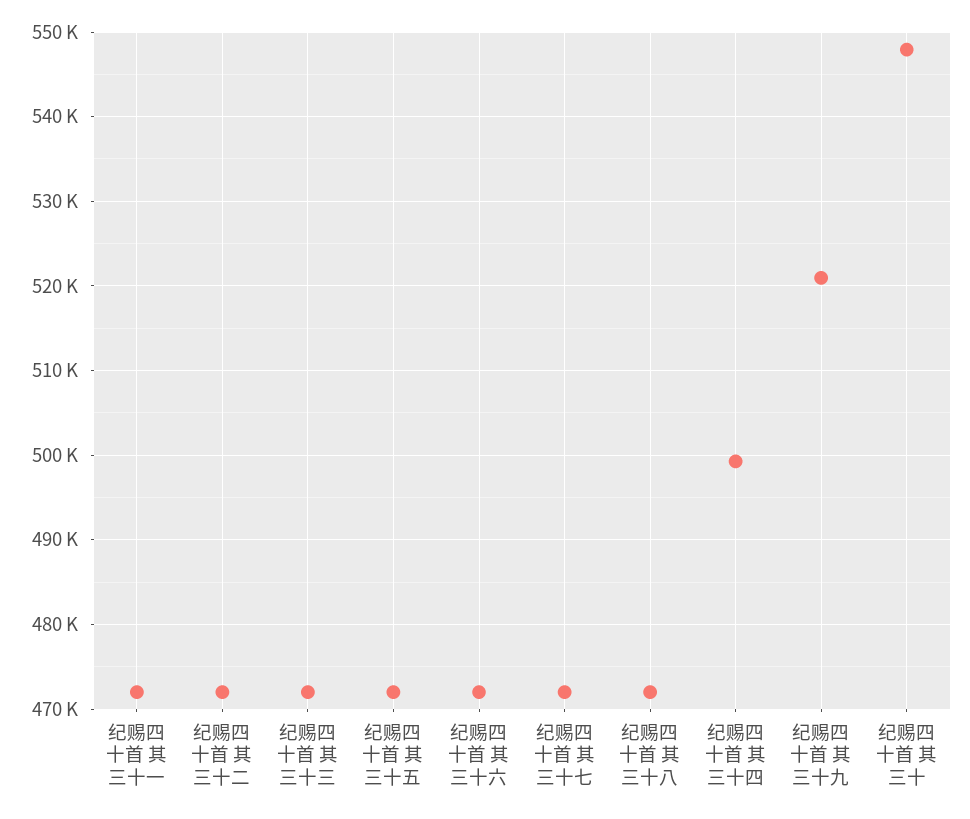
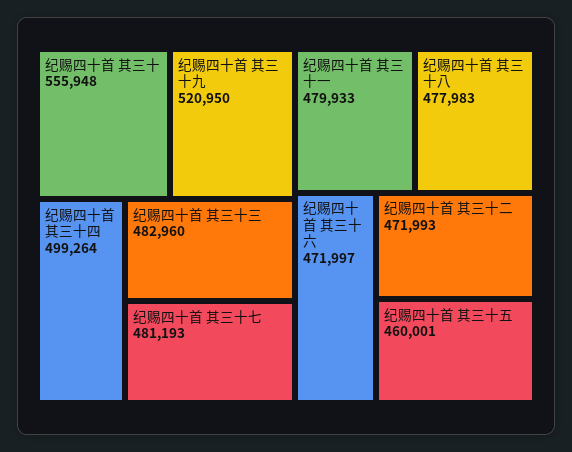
纪赐四十首 其三十一: 472000 -> 479933
纪赐四十首 其三十三: 472000 -> 482960
纪赐四十首 其三十五: 472000 -> 460001
纪赐四十首 其三十七: 472000 -> 481193
纪赐四十首 其三十八: 472000 -> 477983
纪赐四十首 其三十: 548000 -> 555948

